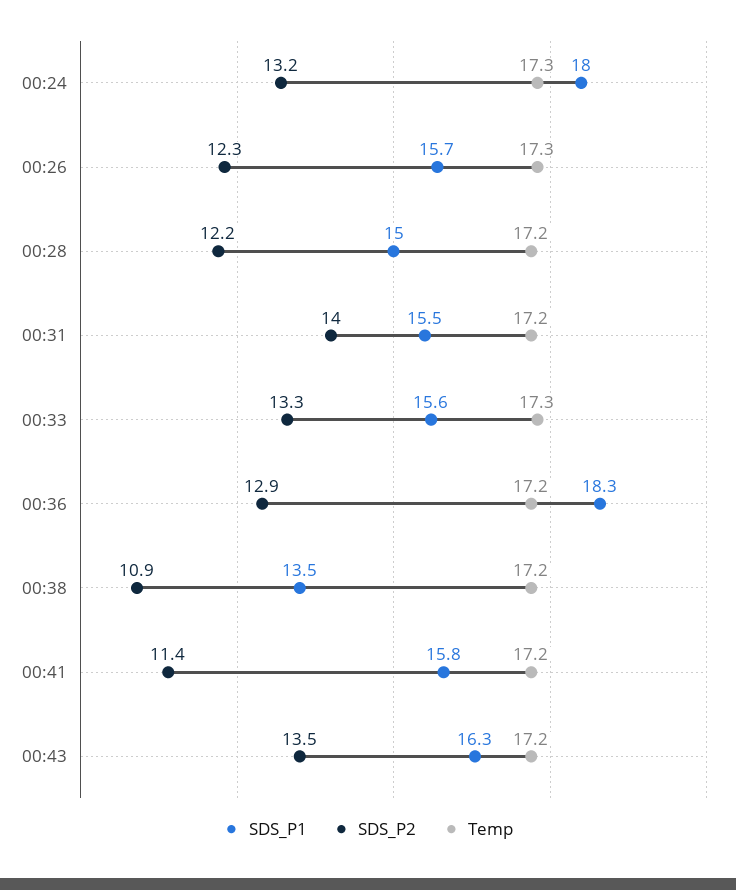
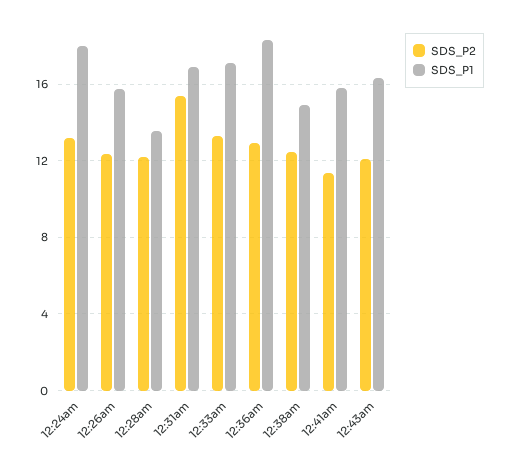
Temp, 00:24: 17.3 -> none
Temp, 00:26: 17.3 -> none
SDS_P1, 00:28: 15 -> 13.5
Temp, 00:28: 17.2 -> none
SDS_P1, 00:31: 15.5 -> 17
SDS_P2, 00:31: 14 -> 15.5
Temp, 00:31: 17.2 -> none
SDS_P1, 00:33: 15.6 -> 17
Temp, 00:33: 17.3 -> none
Temp, 00:36: 17.2 -> none
SDS_P1, 00:38: 13.5 -> 15
SDS_P2, 00:38: 10.9 -> 12.5
Temp, 00:38: 17.2 -> none
Temp, 00:41: 17.2 -> none
SDS_P2, 00:43: 13.5 -> 12
Temp, 00:43: 17.2 -> none

